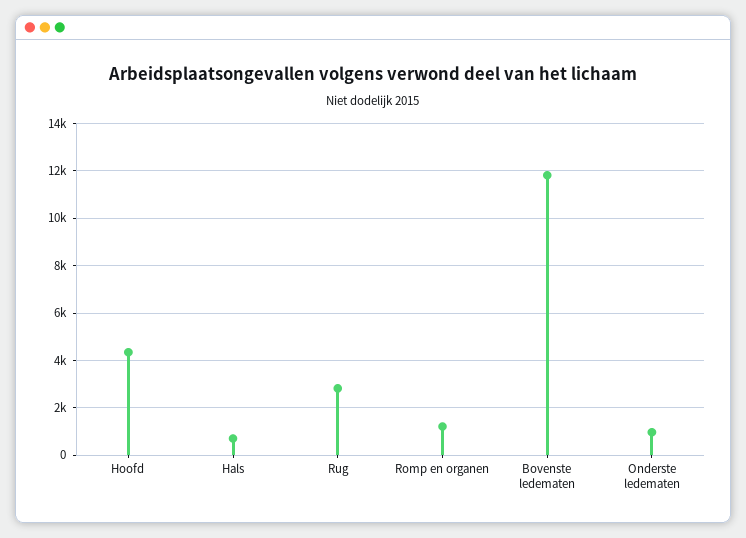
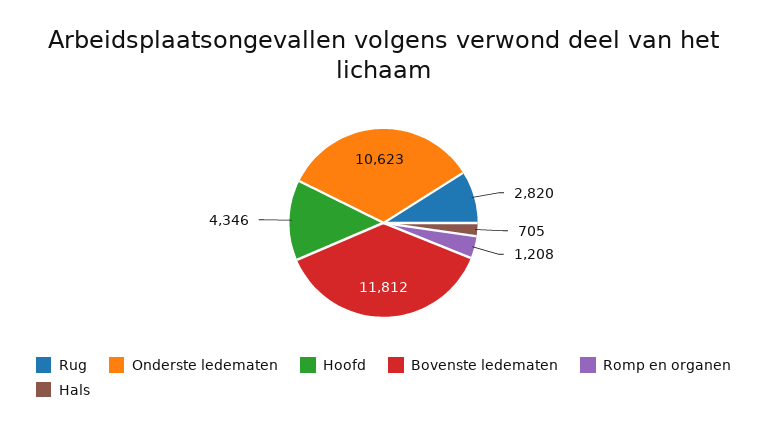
Onderste ledematen: 1000 -> 10623

